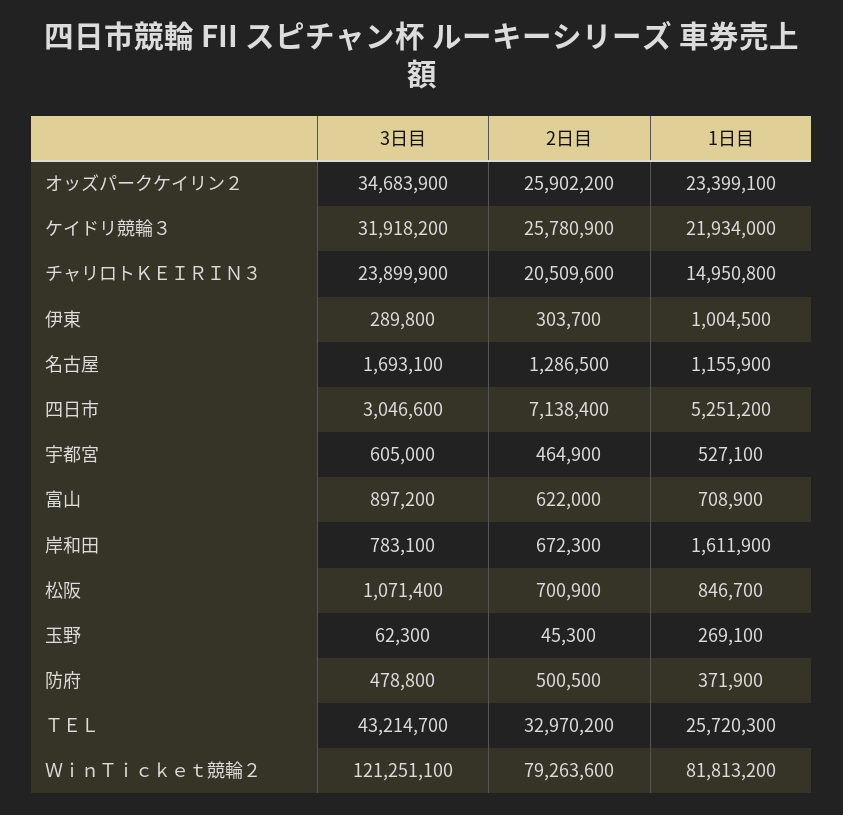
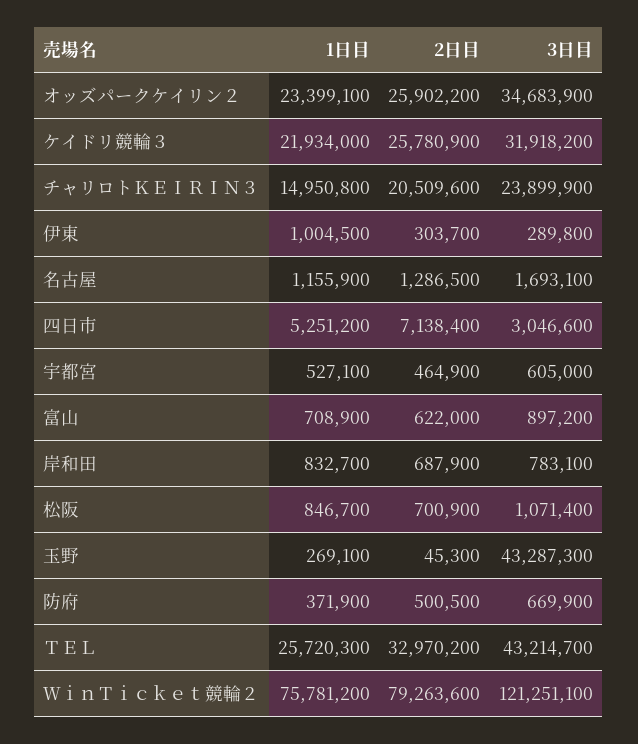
2日目, 岸和田: 672300 -> 687900
1日目, 岸和田: 1611900 -> 832700
3日目, 玉野: 62300 -> 43287300
3日目, 防府: 478800 -> 669900
1日目, ＷｉｎＴｉｃｋｅｔ競輪２: 81813200 -> 75781200

